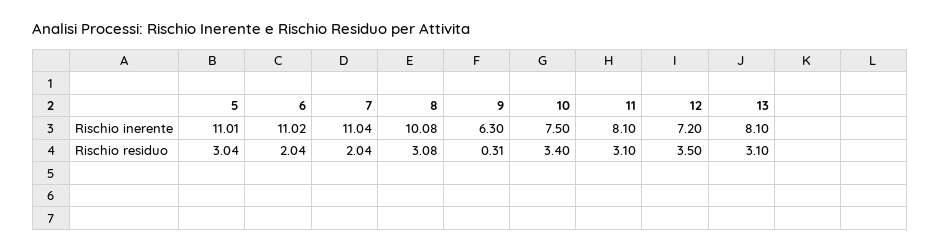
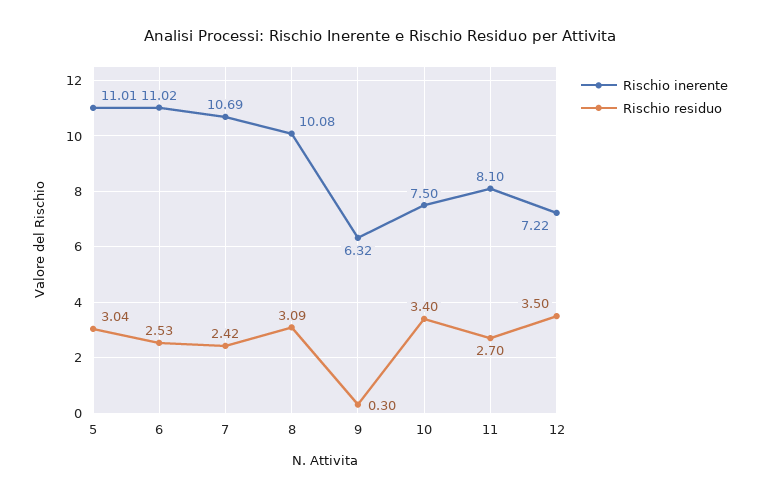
Rischio inerente, 7: 11.04 -> 10.69
Rischio inerente, 9: 6.3 -> 6.32
Rischio inerente, 12: 7.2 -> 7.22
Rischio inerente, 13: 8.1 -> none
Rischio residuo, 6: 2.04 -> 2.53
Rischio residuo, 7: 2.04 -> 2.42
Rischio residuo, 8: 3.08 -> 3.09
Rischio residuo, 9: 0.31 -> 0.3
Rischio residuo, 11: 3.1 -> 2.7
Rischio residuo, 13: 3.1 -> none

